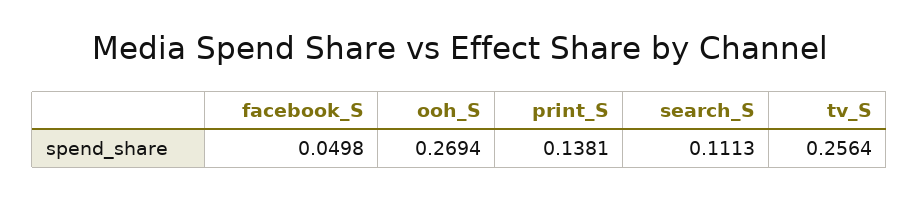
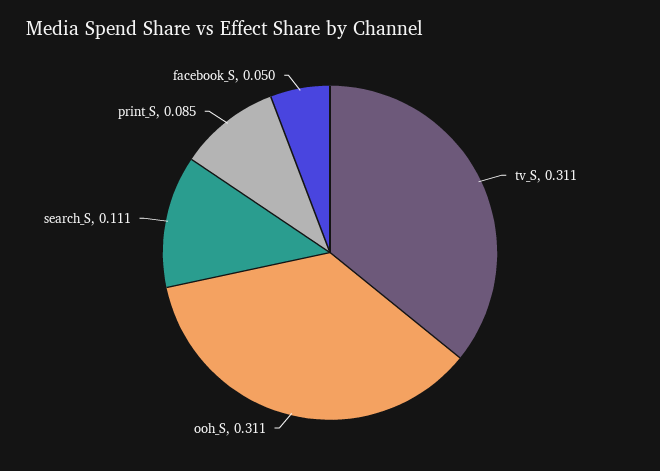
ooh_S: 0.2694 -> 0.311
print_S: 0.1381 -> 0.085
tv_S: 0.2564 -> 0.311

